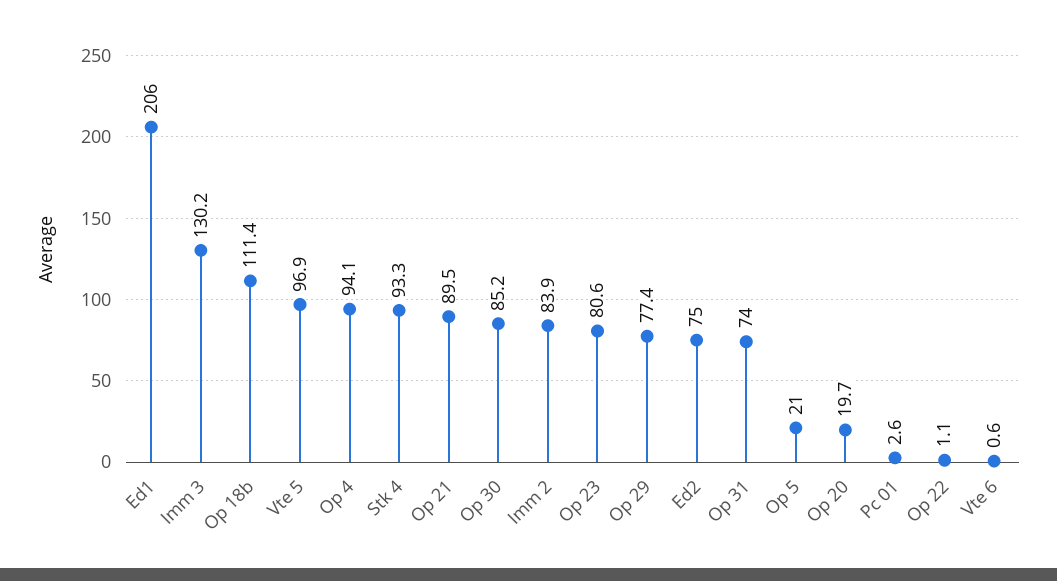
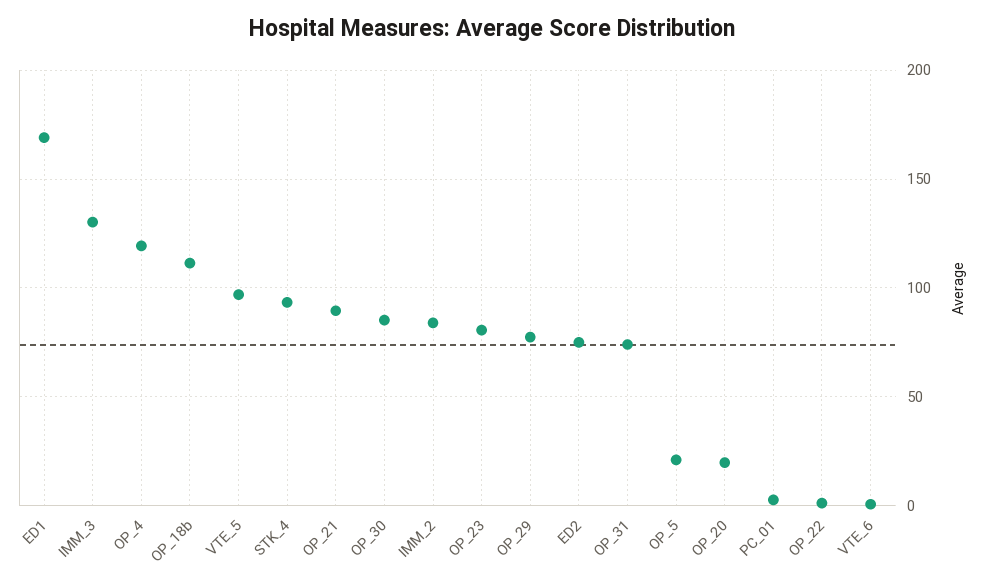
Ed1: 206 -> 170
Op 4: 94.1 -> 120

